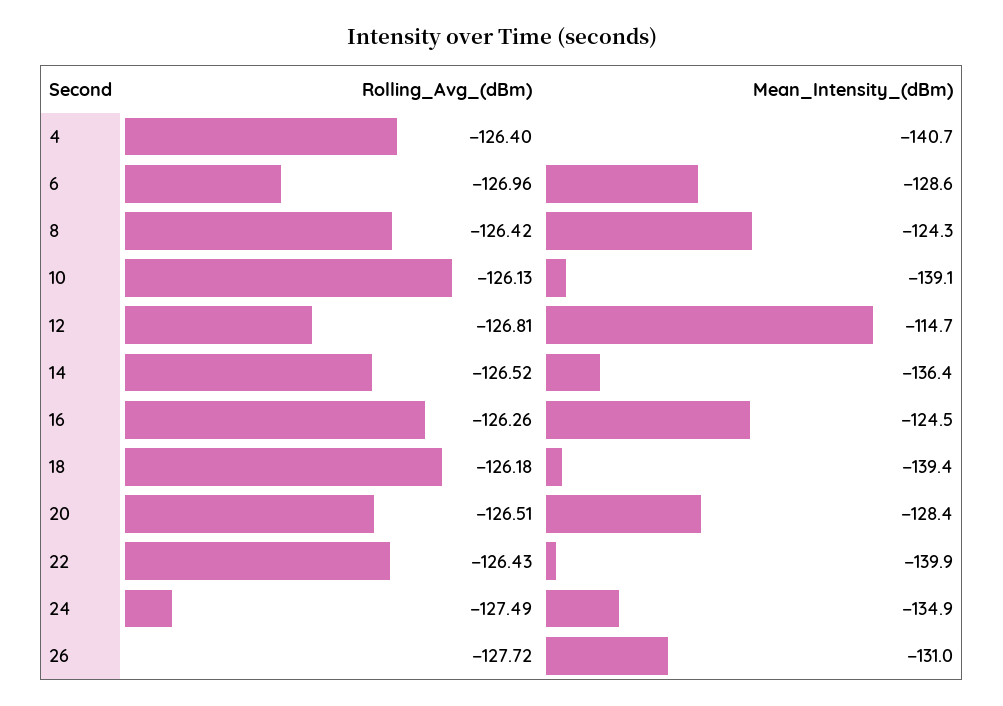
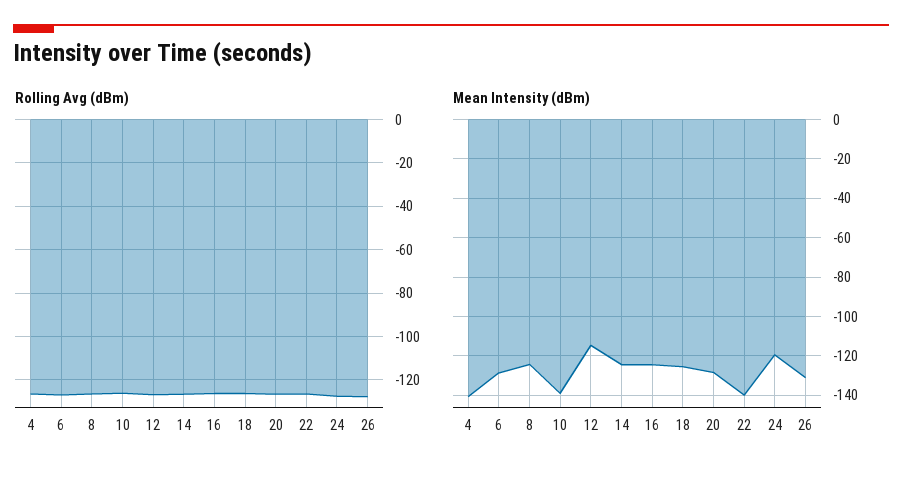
Mean_Intensity_(dBm), 14: -136.4 -> -125
Mean_Intensity_(dBm), 18: -139.4 -> -125
Mean_Intensity_(dBm), 24: -134.9 -> -120

